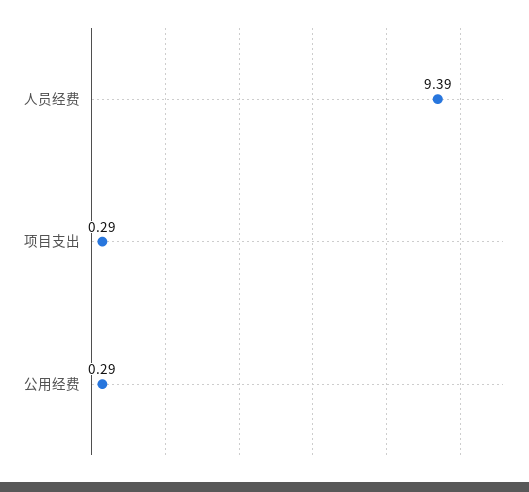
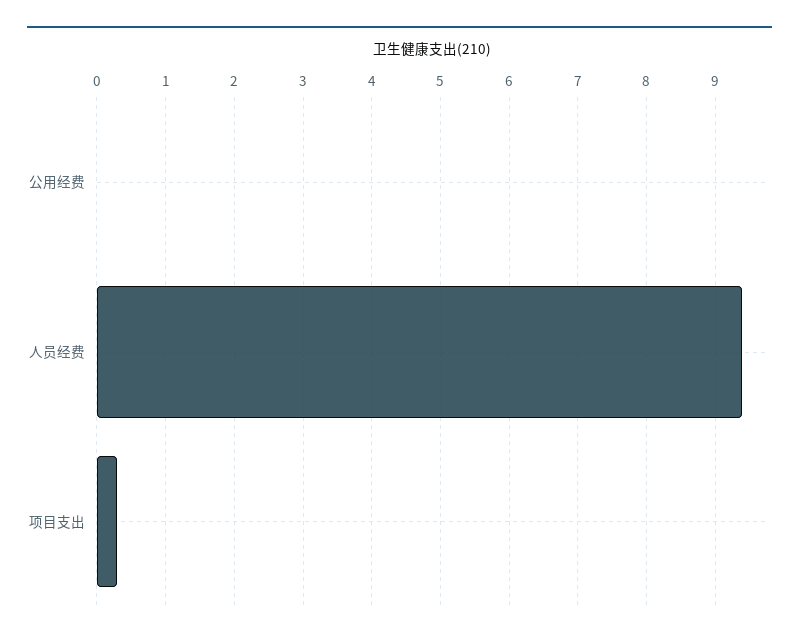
公用经费: 0.29 -> 0

